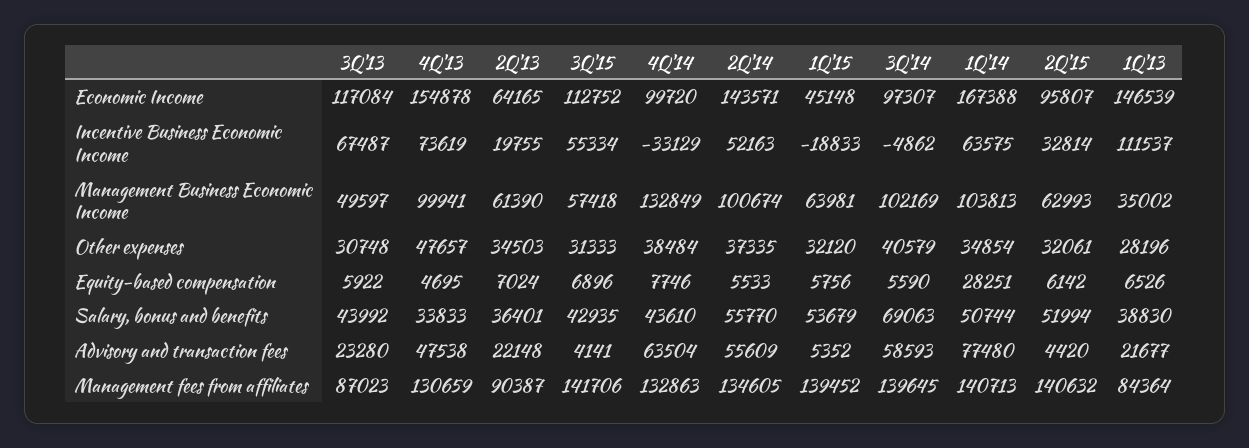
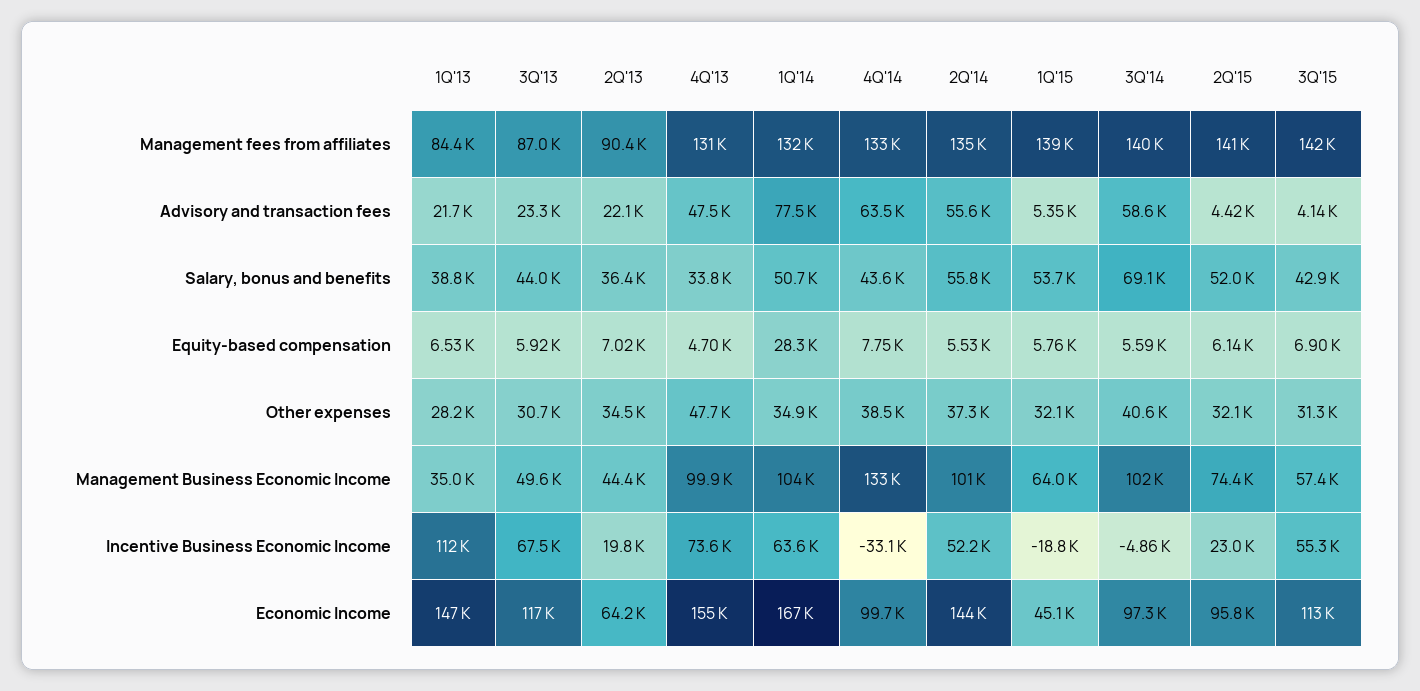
2Q'15, Incentive Business Economic Income: 32814 -> 23000
2Q'13, Management Business Economic Income: 61390 -> 44400
2Q'15, Management Business Economic Income: 62993 -> 74400
1Q'14, Management fees from affiliates: 140713 -> 132000

